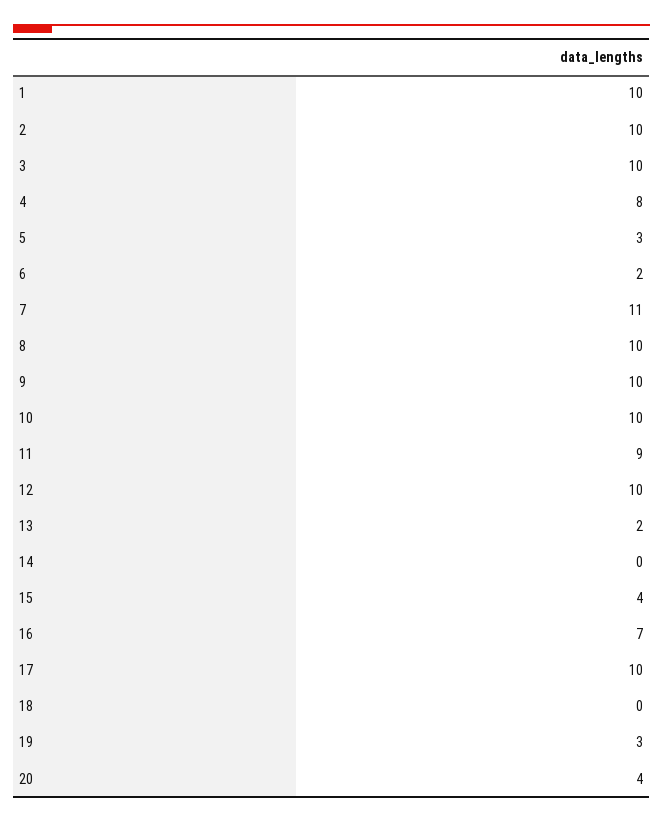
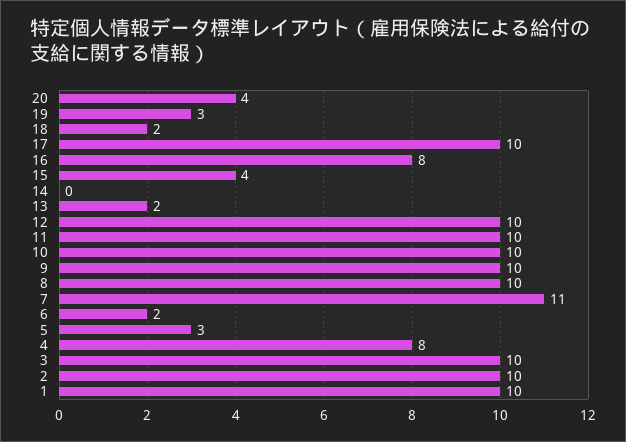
11: 9 -> 10
16: 7 -> 8
18: 0 -> 2

